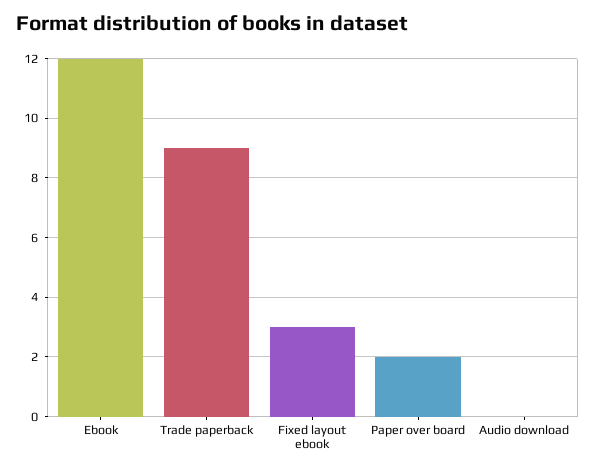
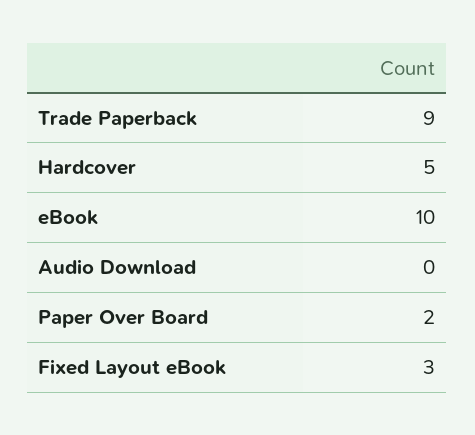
Ebook: 12 -> 10
Hardcover: none -> 5

